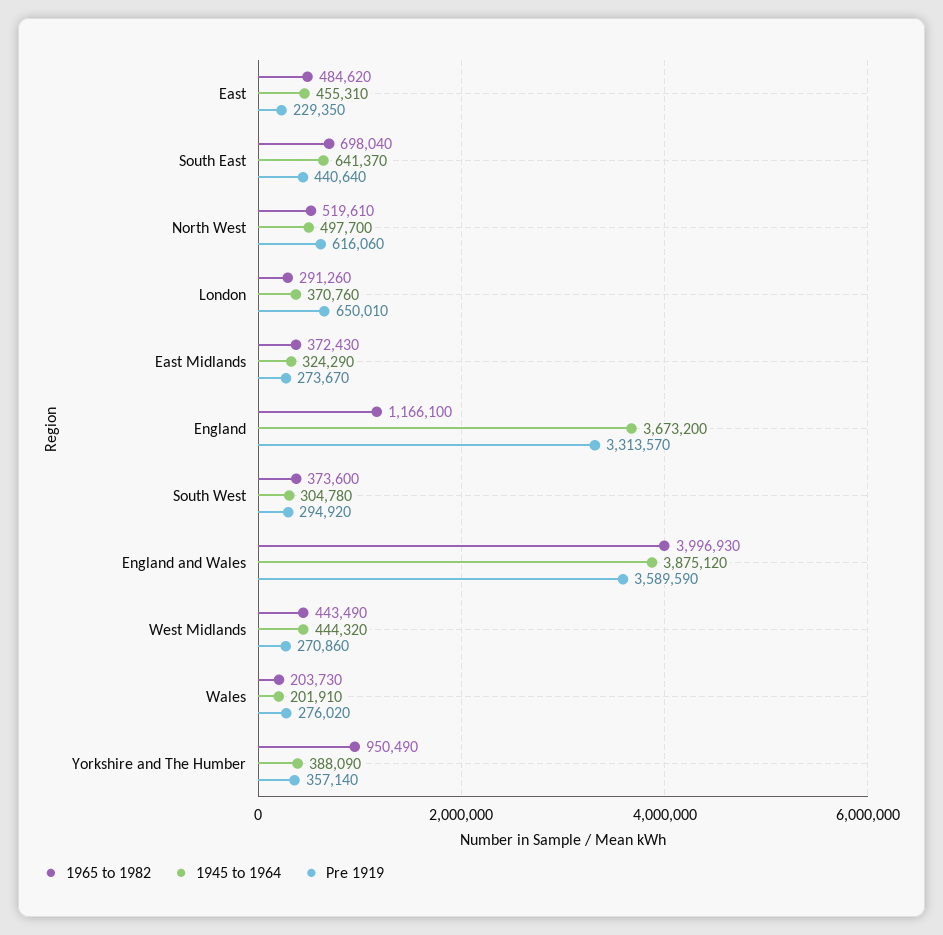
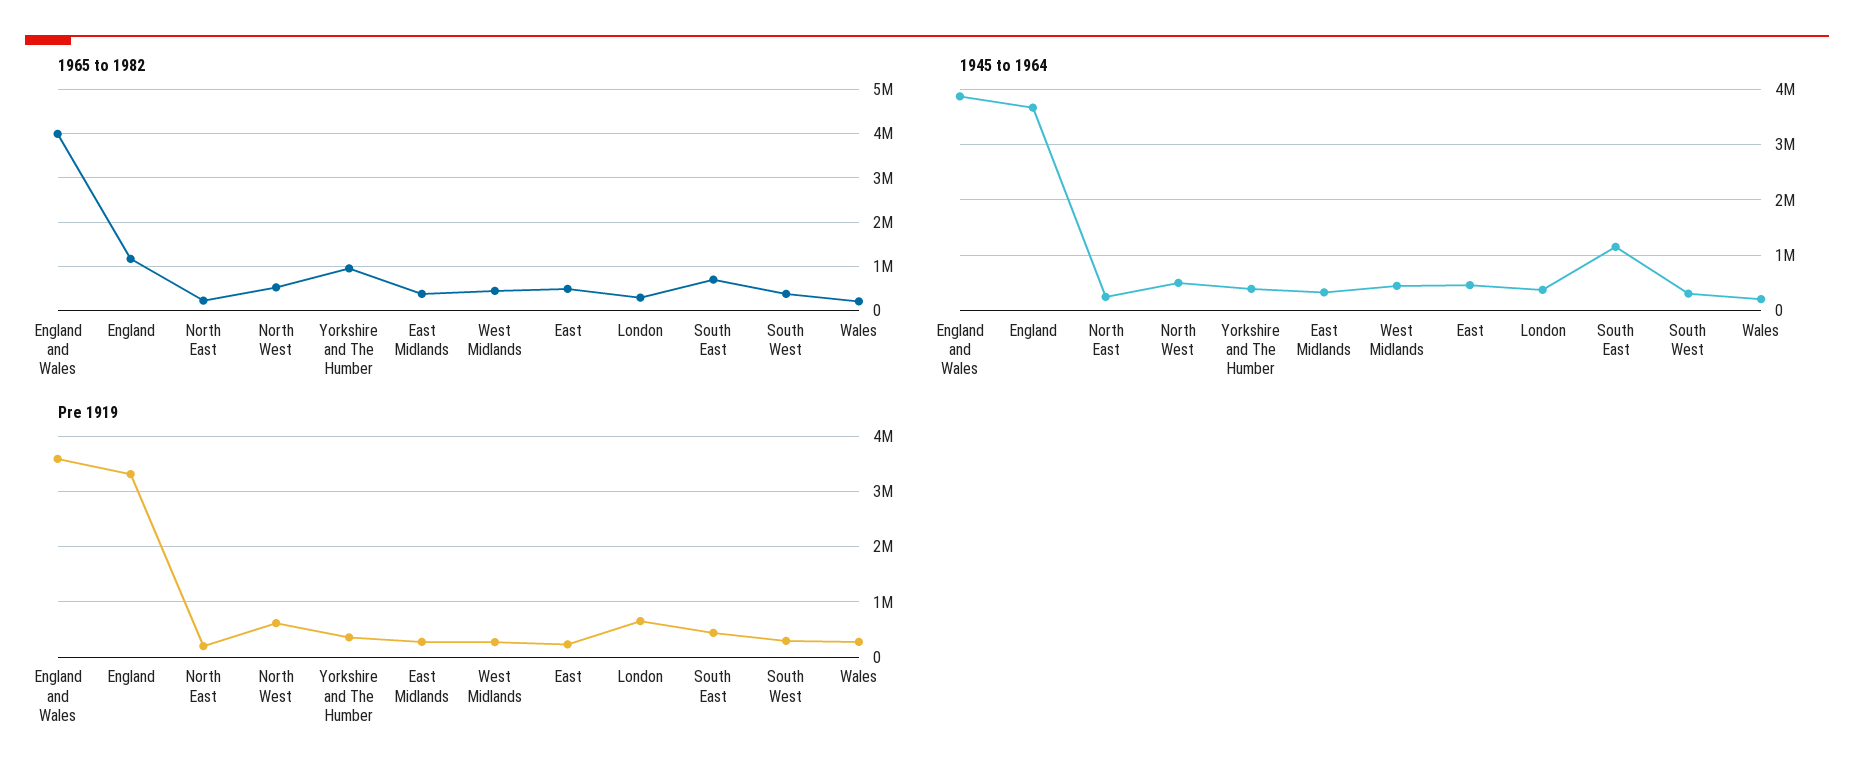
1945 to 1964, South East: 641370 -> 1200000
1965 to 1982, North East: none -> 200000
1945 to 1964, North East: none -> 200000
Pre 1919, North East: none -> 200000

